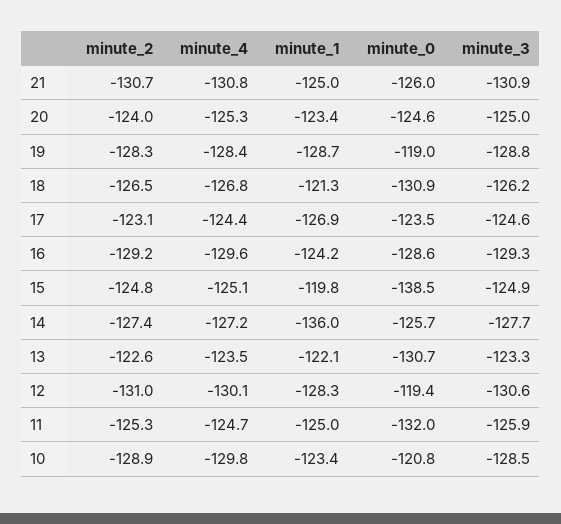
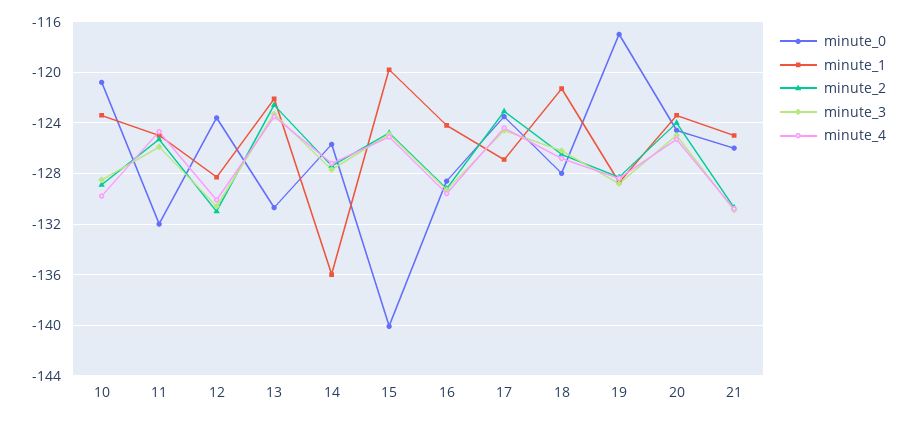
minute_0, 19: -119 -> -117
minute_0, 18: -130.9 -> -128
minute_0, 15: -138.5 -> -140
minute_0, 12: -119.4 -> -123.5

